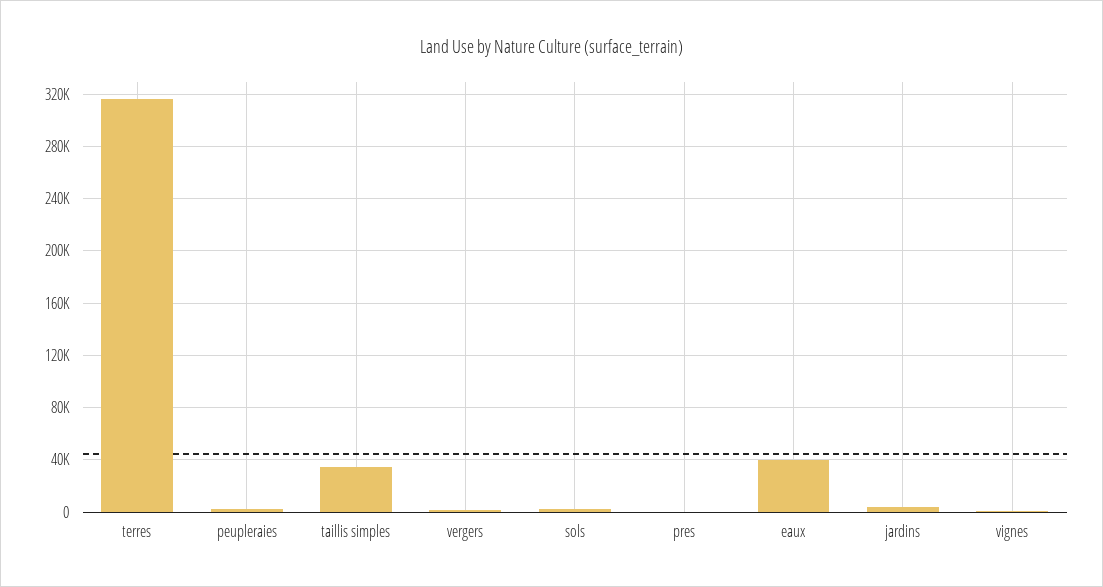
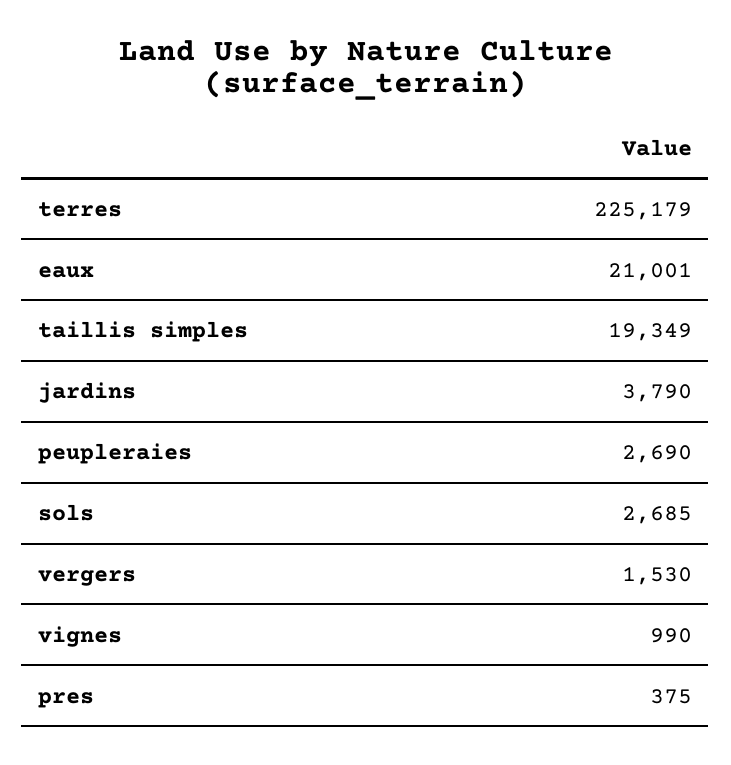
terres: 315000 -> 225179
taillis simples: 35000 -> 19349
eaux: 40000 -> 21001

